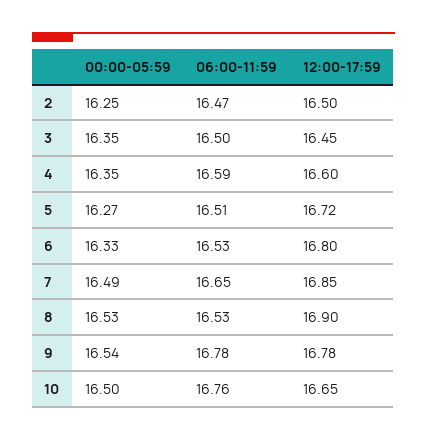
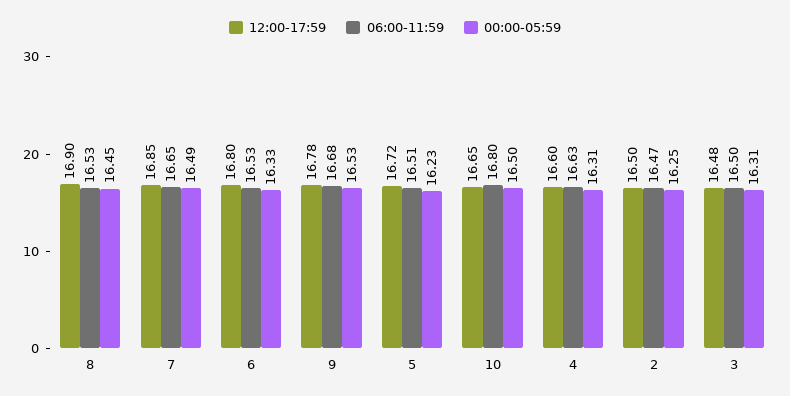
00:00-05:59, 3: 16.35 -> 16.31
12:00-17:59, 3: 16.45 -> 16.48
00:00-05:59, 4: 16.35 -> 16.31
06:00-11:59, 4: 16.59 -> 16.63
00:00-05:59, 5: 16.27 -> 16.23
00:00-05:59, 8: 16.53 -> 16.45
00:00-05:59, 9: 16.54 -> 16.53
06:00-11:59, 9: 16.78 -> 16.68
06:00-11:59, 10: 16.76 -> 16.8

